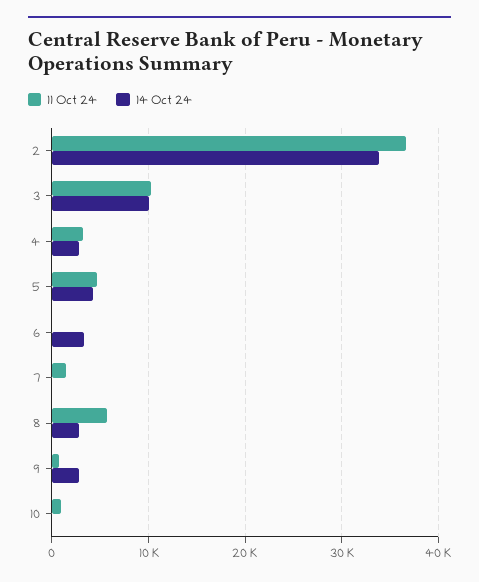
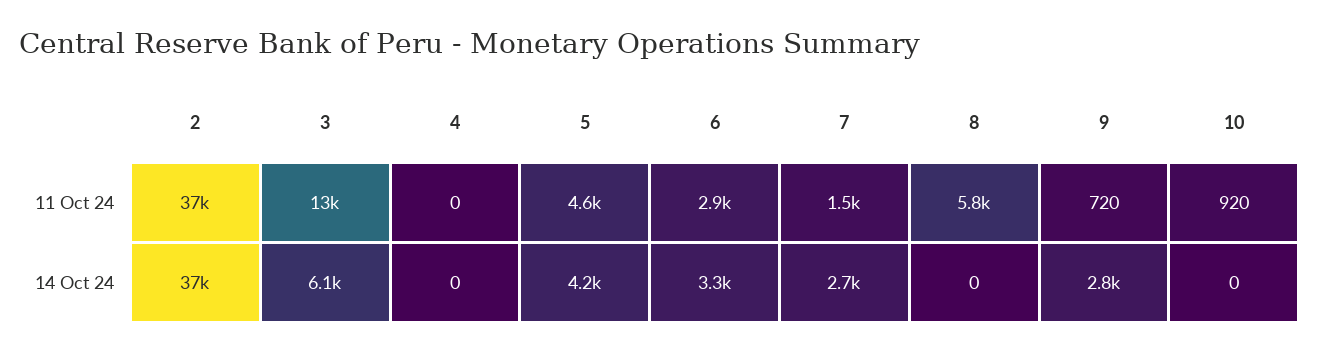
14 Oct 24, 2: 34000 -> 37000
11 Oct 24, 3: 10000 -> 13000
14 Oct 24, 3: 10000 -> 6100
11 Oct 24, 4: 3000 -> 0
14 Oct 24, 4: 3000 -> 0
11 Oct 24, 6: 0 -> 2900
14 Oct 24, 7: 0 -> 2700
14 Oct 24, 8: 3000 -> 0

